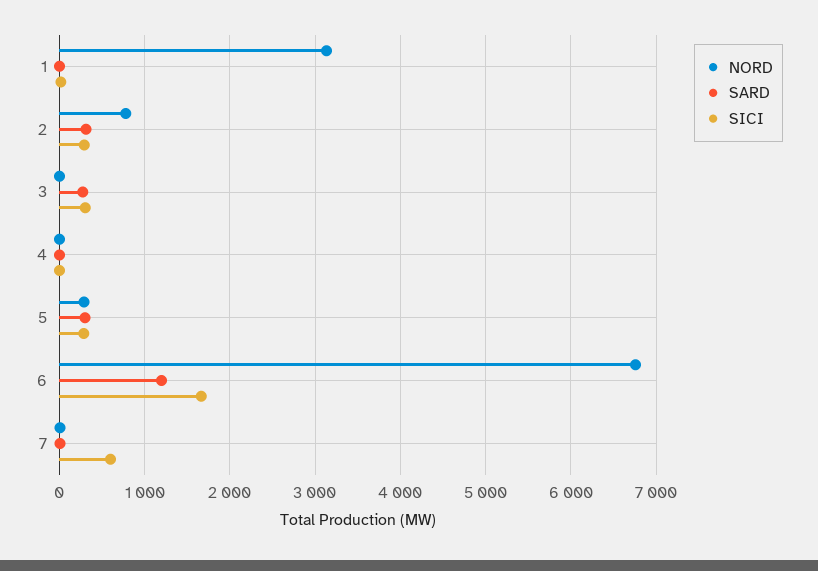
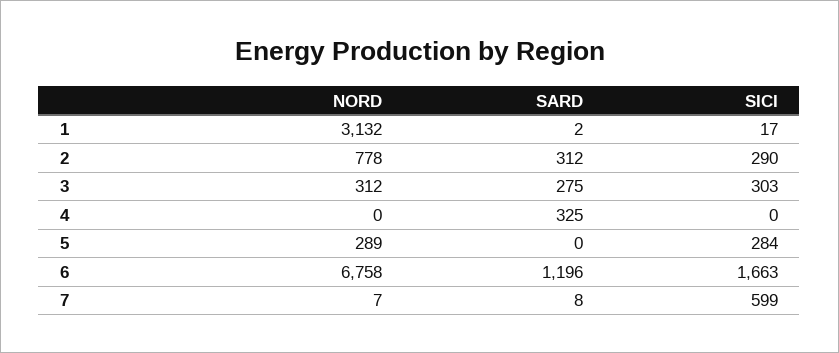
NORD, 3: 0 -> 312
SARD, 4: 0 -> 325
SARD, 5: 300 -> 0

